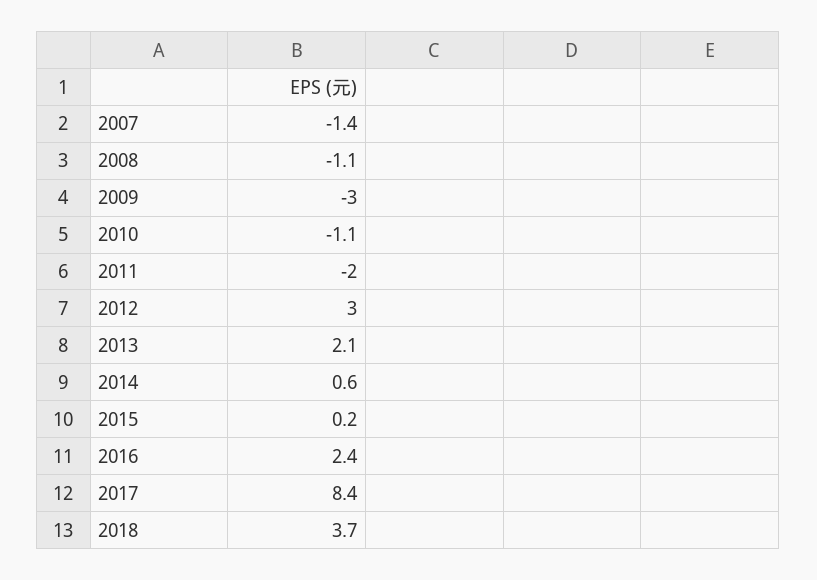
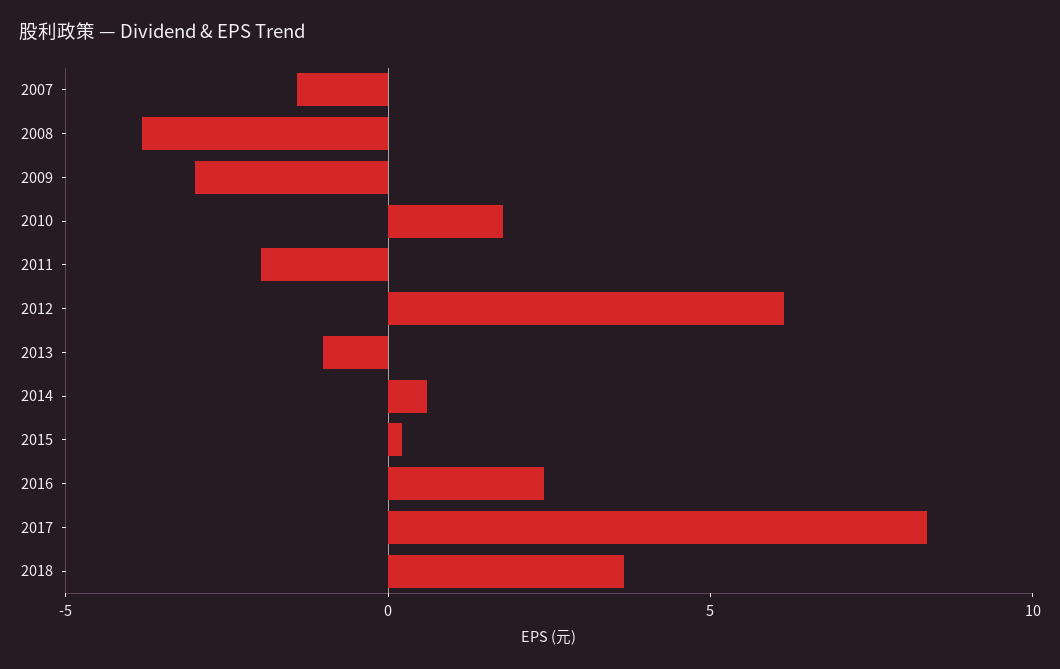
2008: -1.1 -> -4
2010: -1.1 -> 2
2012: 3 -> 6
2013: 2.1 -> -1

